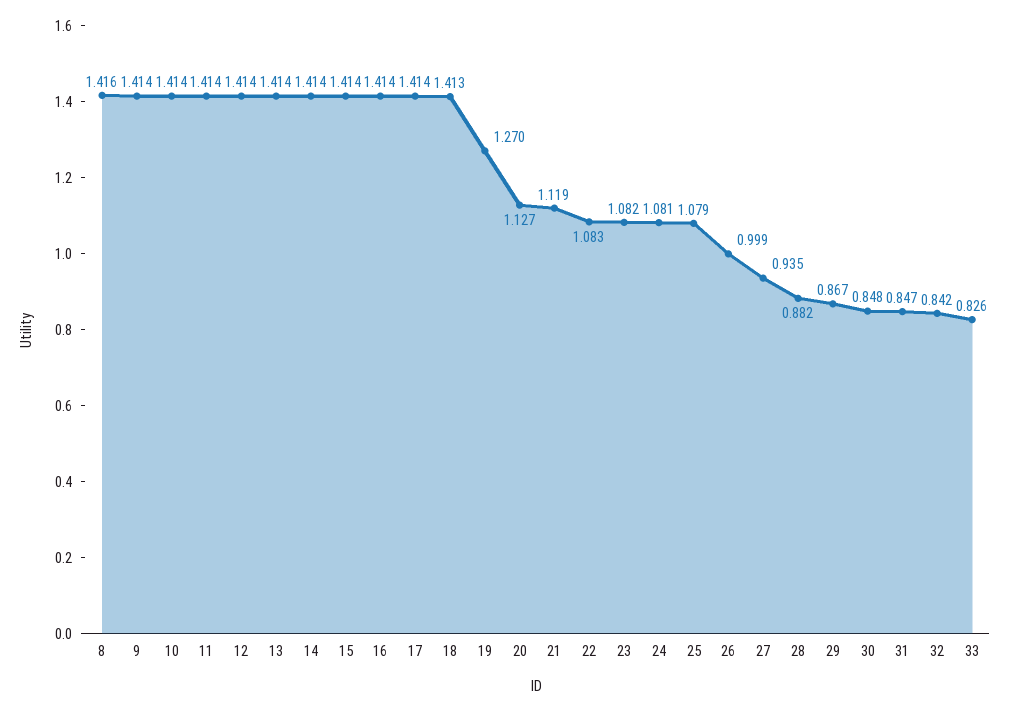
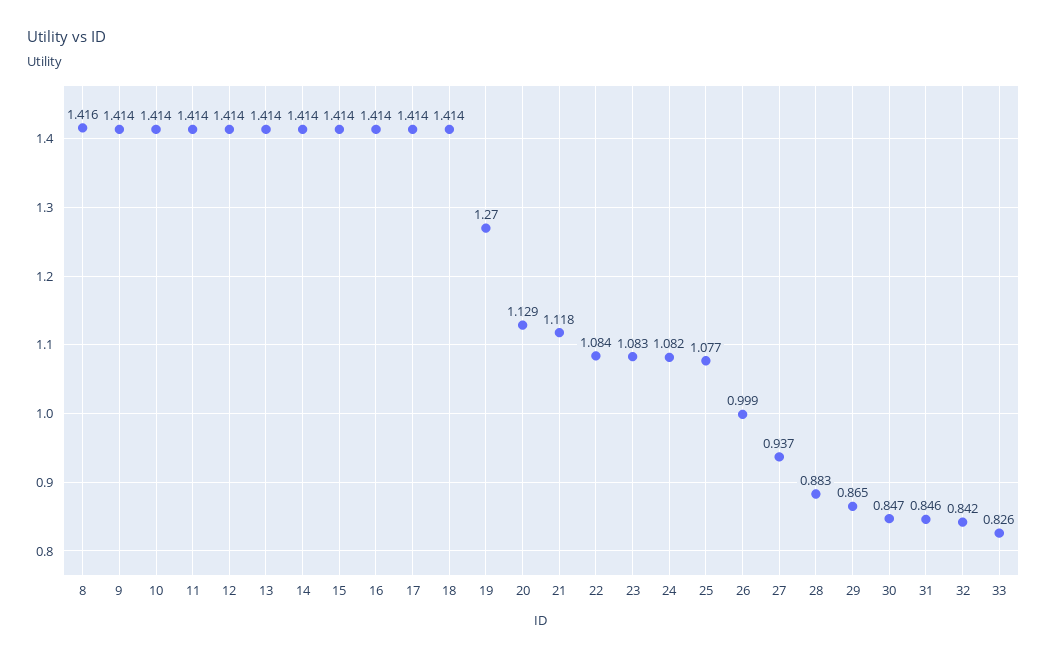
18: 1.413 -> 1.414
20: 1.127 -> 1.129
21: 1.119 -> 1.118
22: 1.083 -> 1.084
23: 1.082 -> 1.083
24: 1.081 -> 1.082
25: 1.079 -> 1.077
27: 0.935 -> 0.937
28: 0.882 -> 0.883
29: 0.867 -> 0.865
30: 0.848 -> 0.847
31: 0.847 -> 0.846

